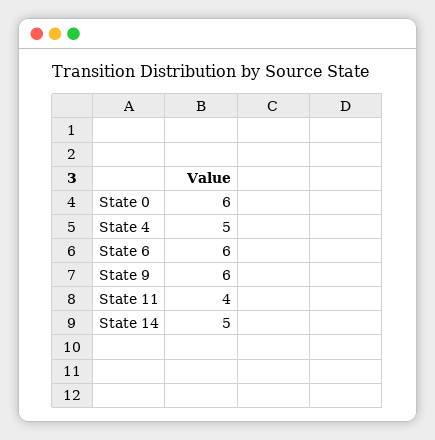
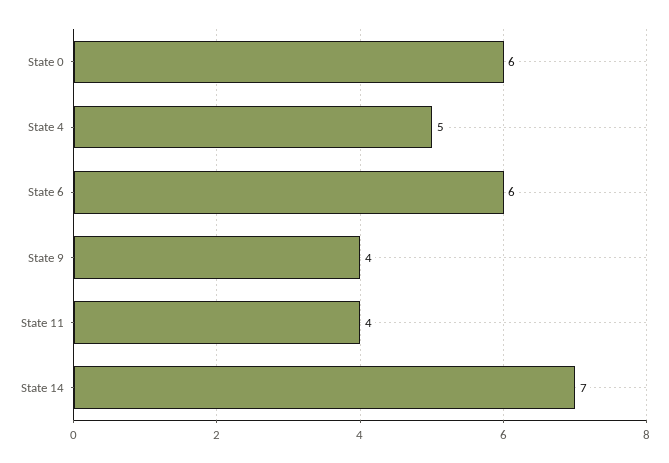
State 9: 6 -> 4
State 14: 5 -> 7

